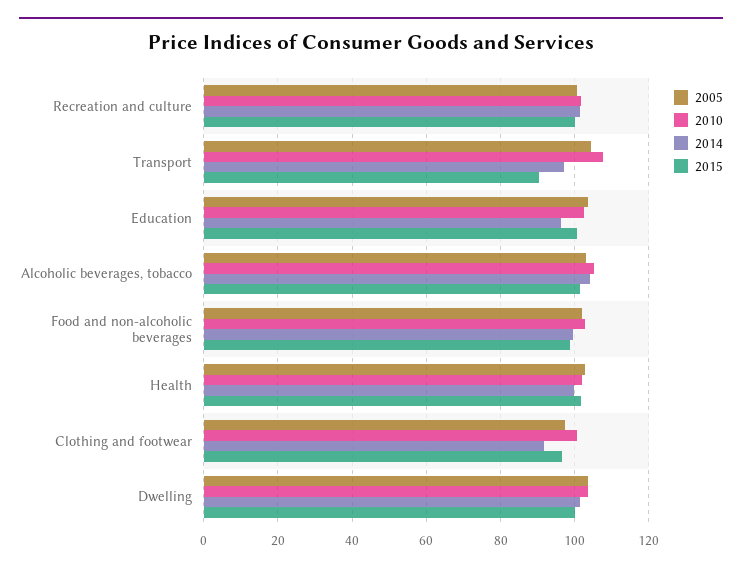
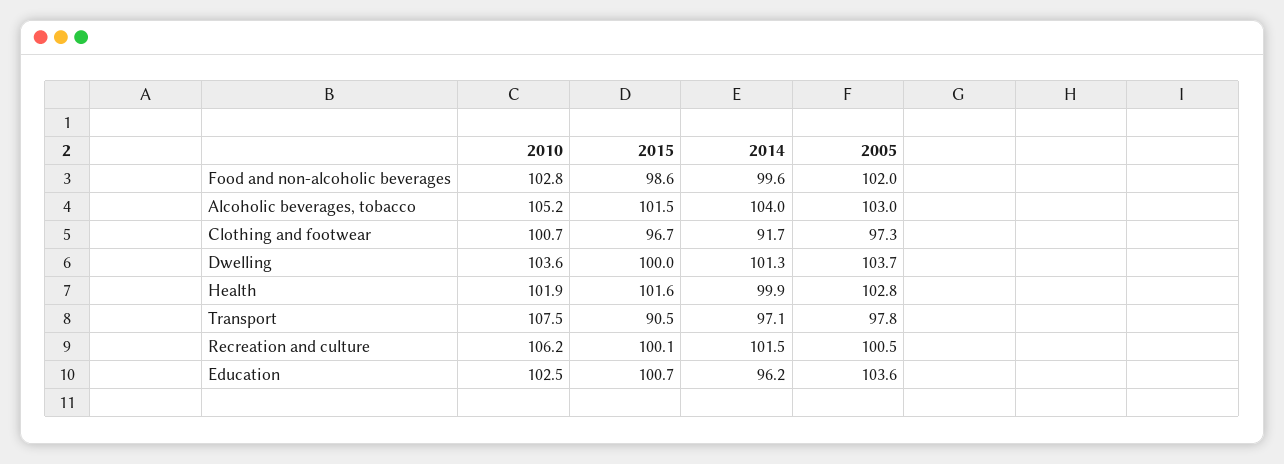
2010, Recreation and culture: 102 -> 106.2
2005, Transport: 104 -> 97.8

